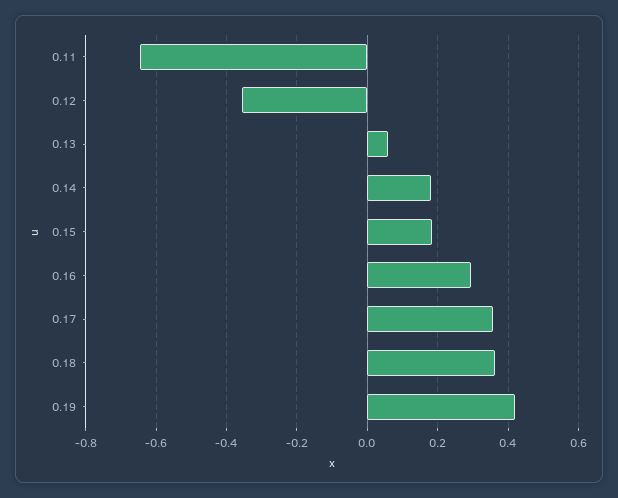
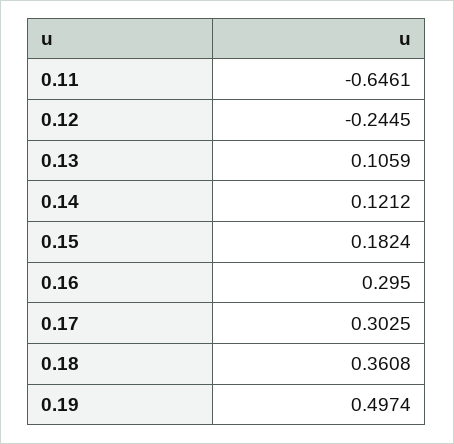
0.12: -0.36 -> -0.2445
0.13: 0.06 -> 0.1059
0.14: 0.18 -> 0.1212
0.17: 0.36 -> 0.3025
0.19: 0.42 -> 0.4974

